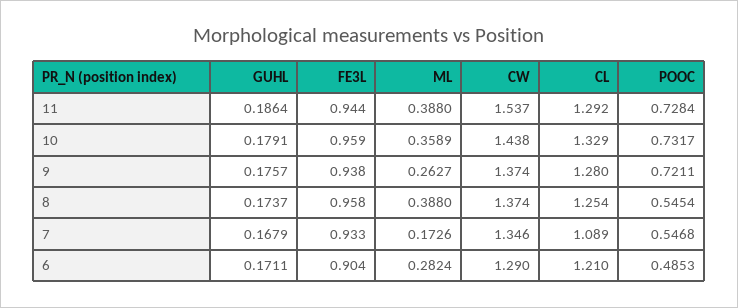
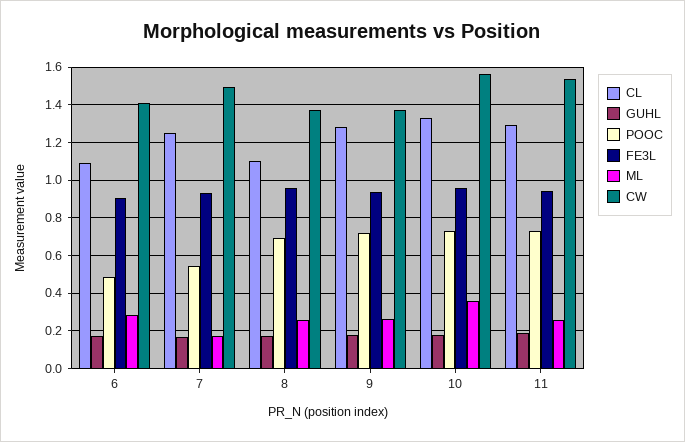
ML, 11: 0.388 -> 0.25
CW, 10: 1.438 -> 1.55
ML, 8: 0.388 -> 0.25
CL, 8: 1.254 -> 1.1
POOC, 8: 0.5454 -> 0.7
CW, 7: 1.346 -> 1.5
CL, 7: 1.089 -> 1.25
CW, 6: 1.29 -> 1.4
CL, 6: 1.21 -> 1.1

